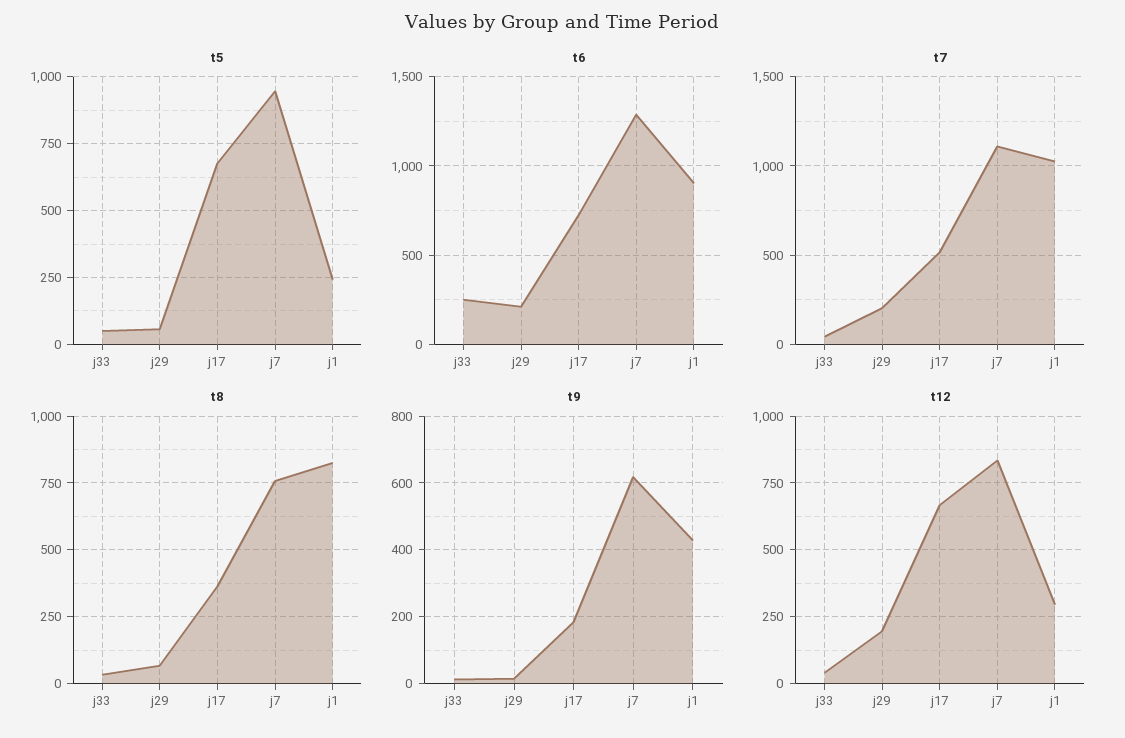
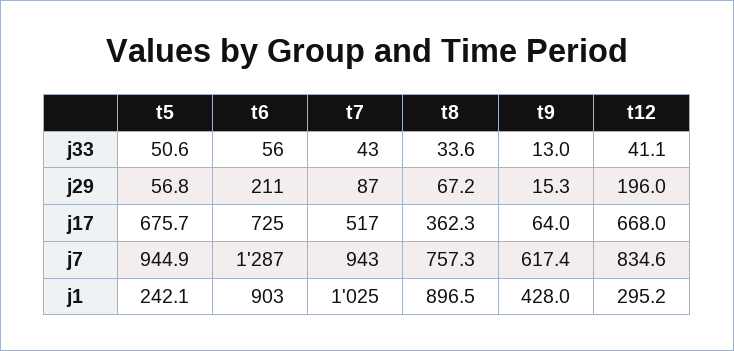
t6, j33: 250 -> 56
t7, j29: 200 -> 87
t7, j7: 1100 -> 943
t8, j1: 825 -> 896.5
t9, j17: 180 -> 64

